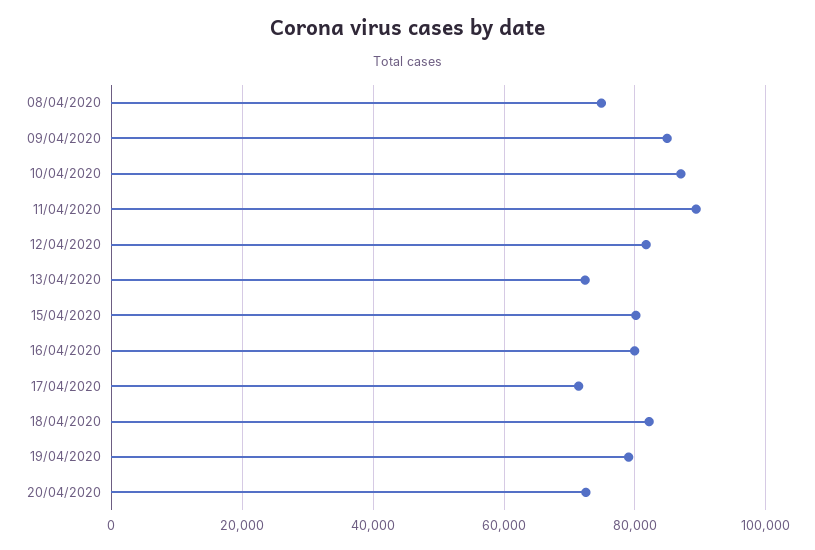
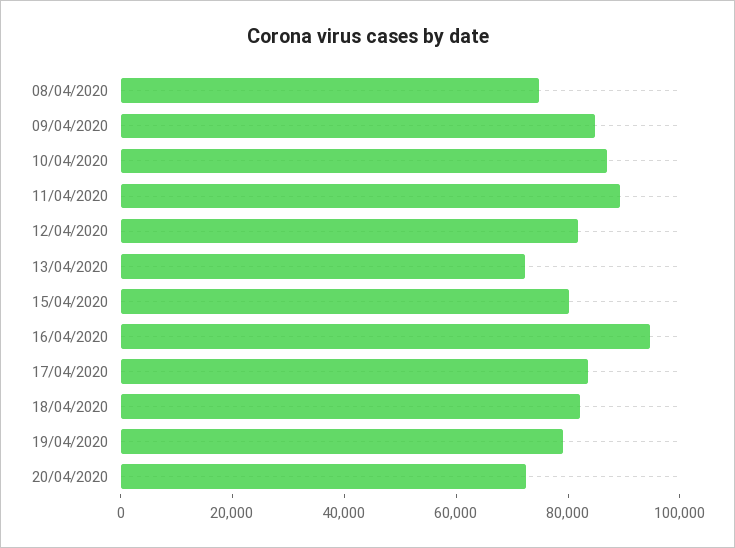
16/04/2020: 80000 -> 95000
17/04/2020: 72000 -> 85000

